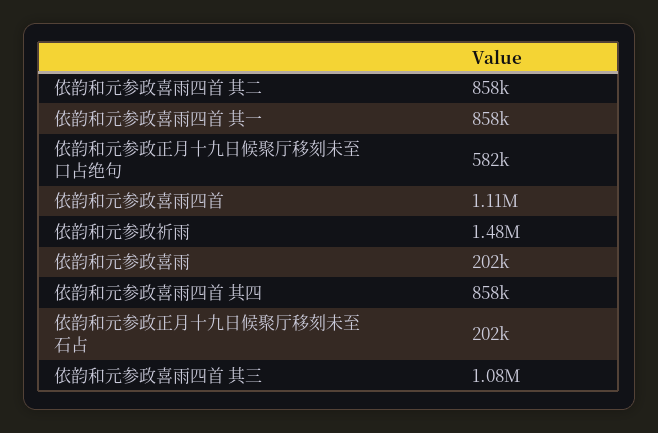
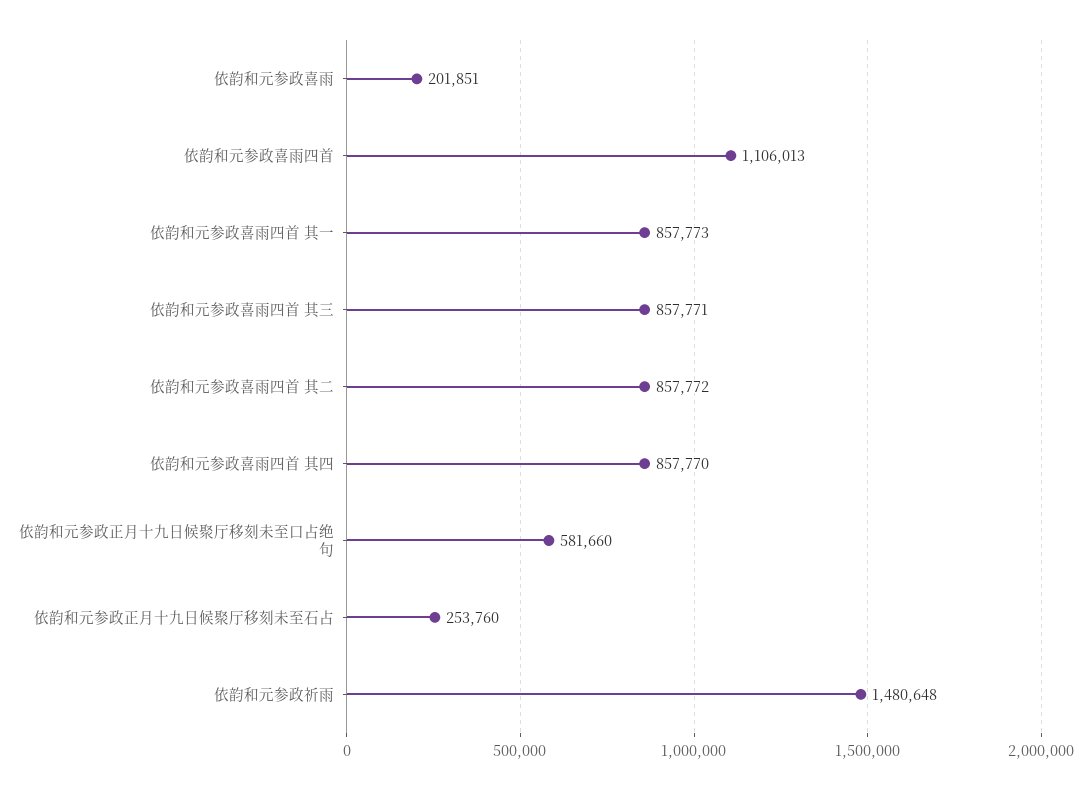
依韵和元参政正月十九日候聚厅移刻未至石占: 202000 -> 253760
依韵和元参政喜雨四首 其三: 1080000 -> 857771

